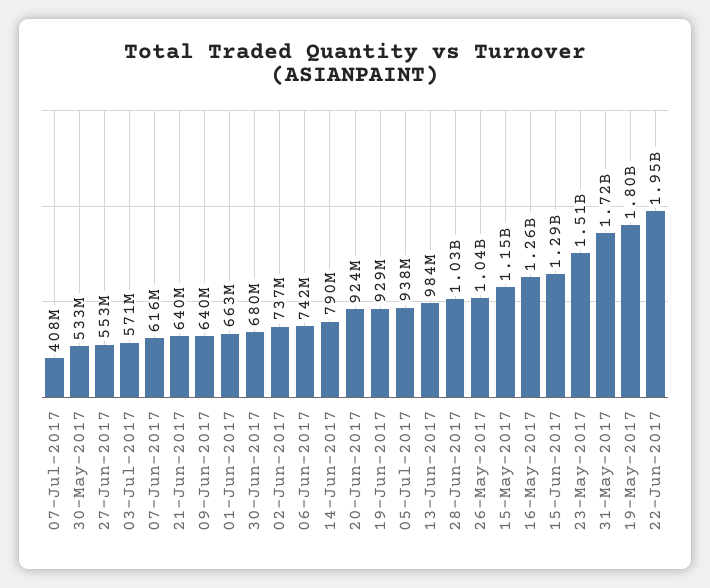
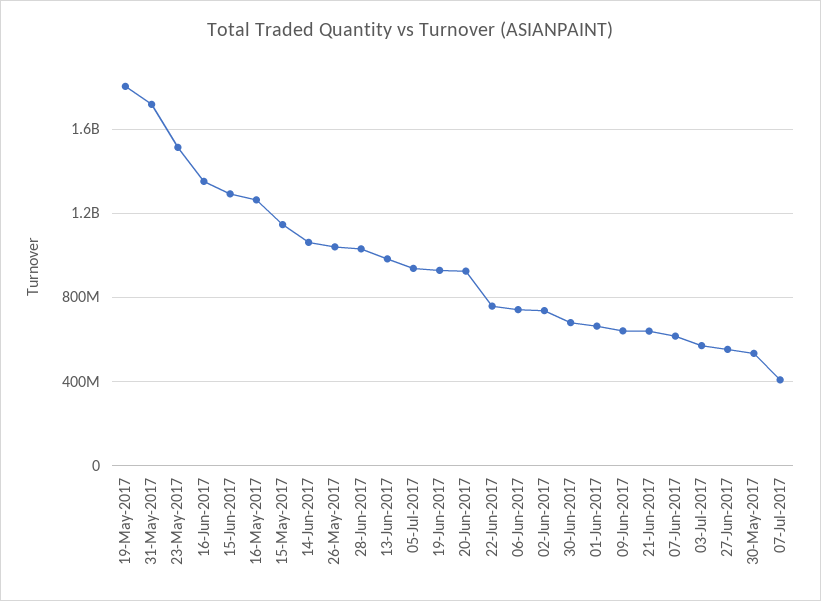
14-Jun-2017: 790000000 -> 1050000000
22-Jun-2017: 1950000000 -> 750000000
16-Jun-2017: none -> 1350000000

